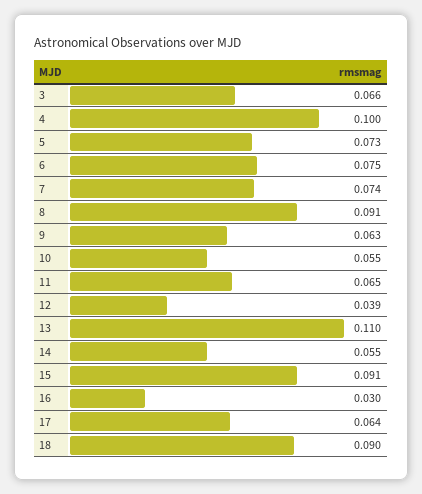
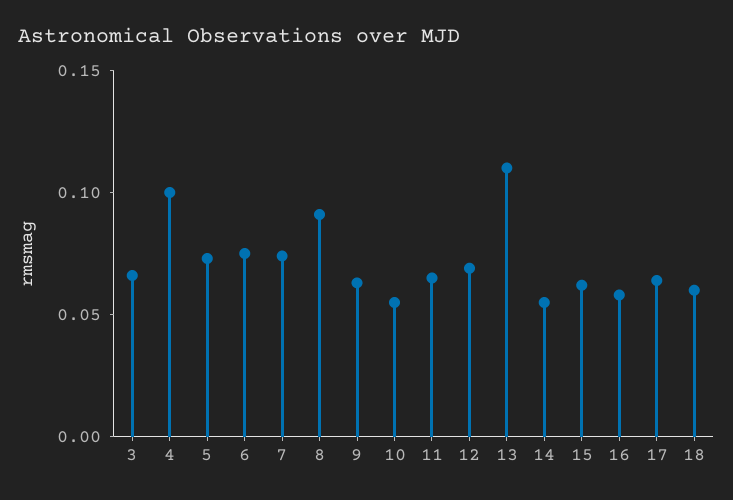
12: 0.039 -> 0.07
15: 0.091 -> 0.06
16: 0.03 -> 0.06
18: 0.09 -> 0.06

